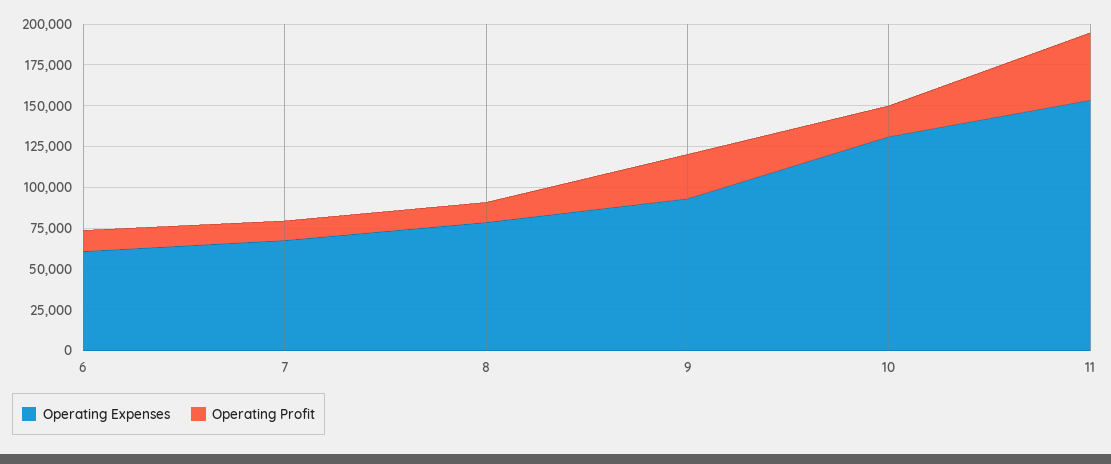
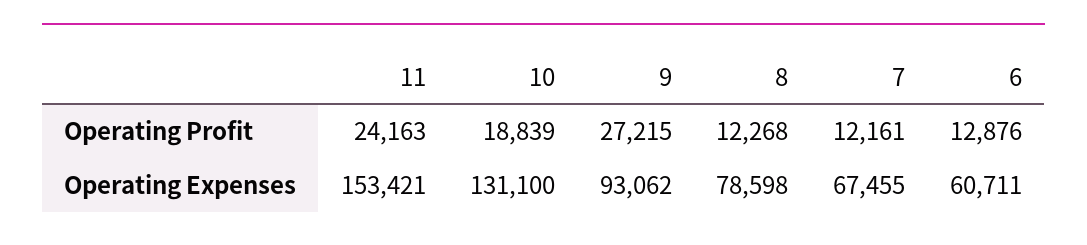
Operating Profit, 11: 40000 -> 24163

